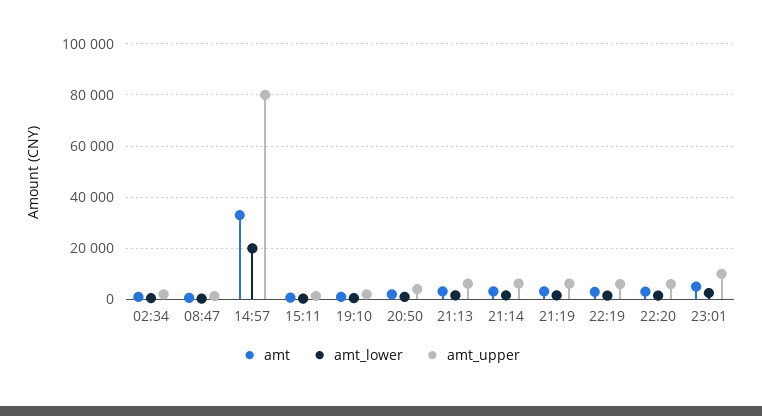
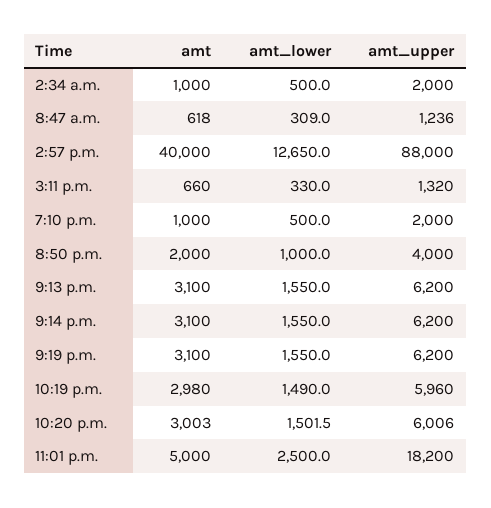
amt, 14:57: 32500 -> 40000
amt_lower, 14:57: 20000 -> 12650
amt_upper, 14:57: 80000 -> 88000
amt_upper, 23:01: 10000 -> 18200

